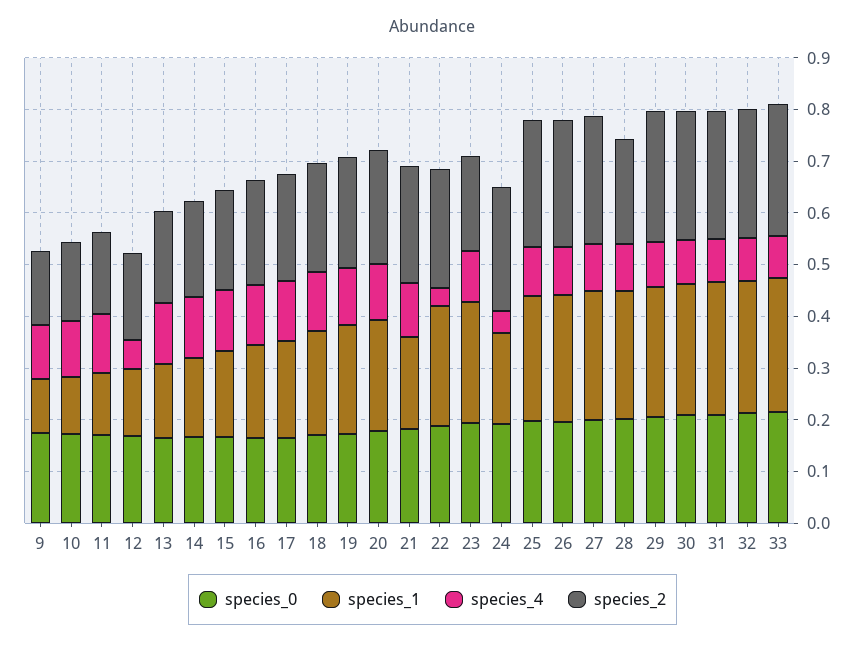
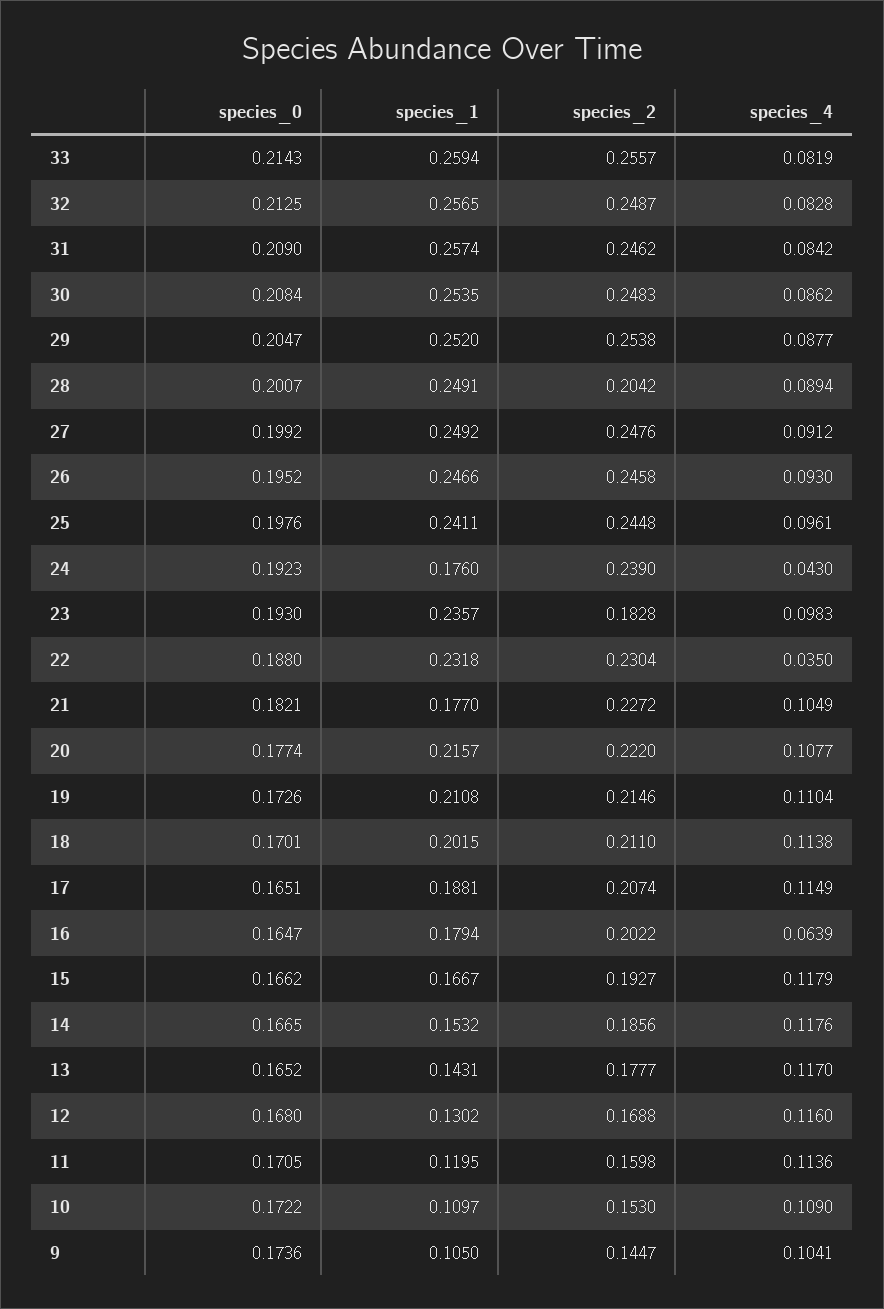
species_4, 12: 0.06 -> 0.116
species_4, 16: 0.12 -> 0.0639

